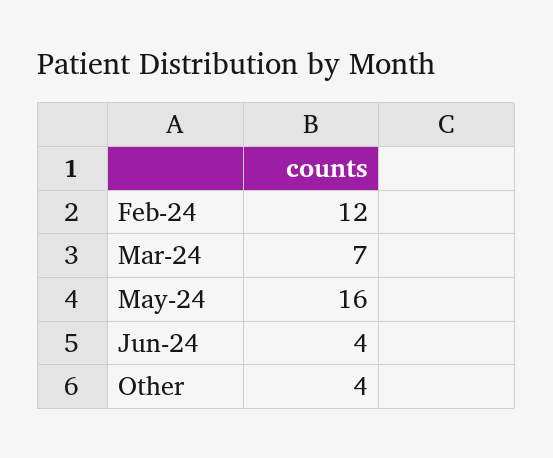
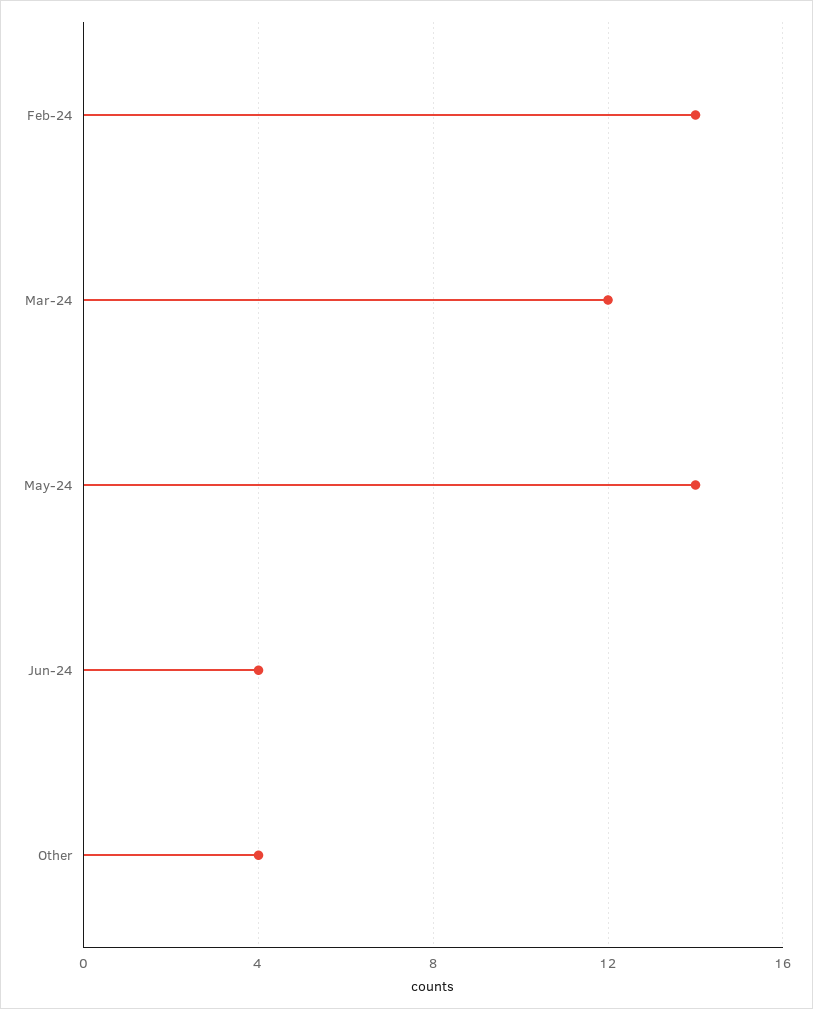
Feb-24: 12 -> 14
Mar-24: 7 -> 12
May-24: 16 -> 14

